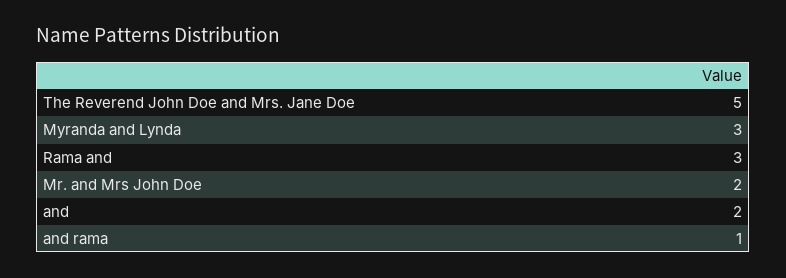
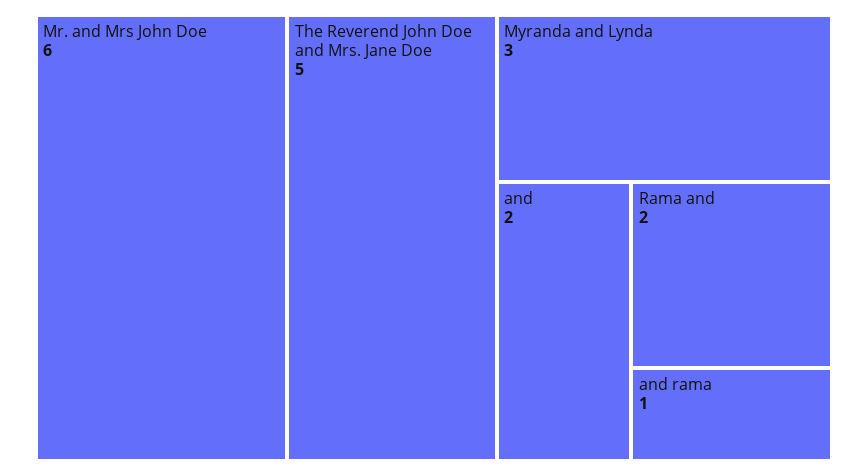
Rama and: 3 -> 2
Mr. and Mrs John Doe: 2 -> 6

